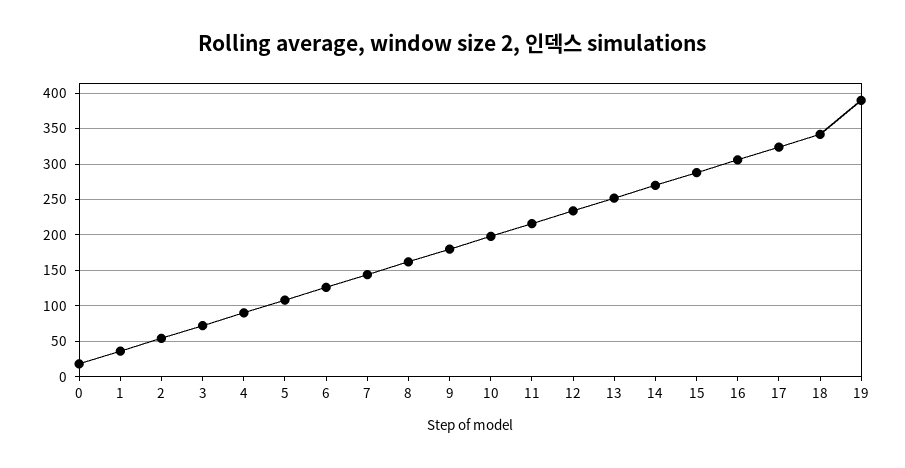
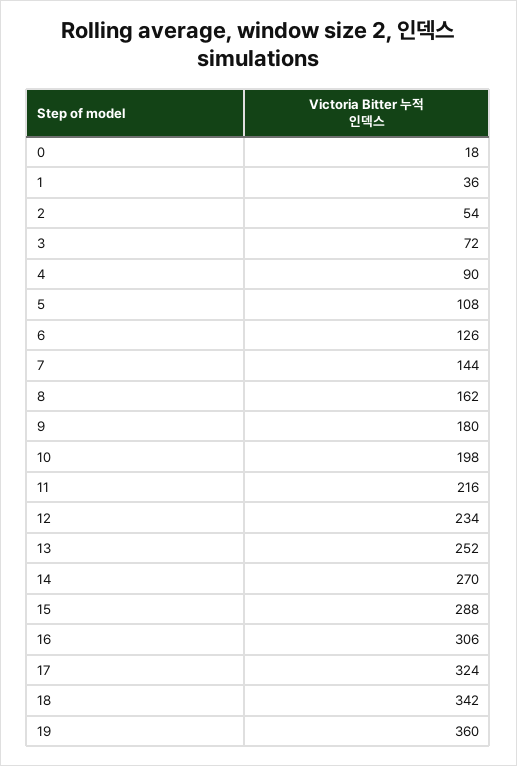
19: 390 -> 360

